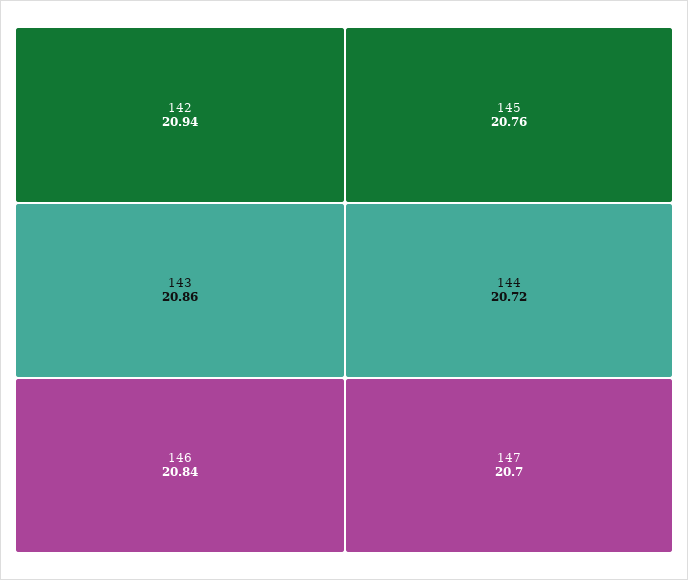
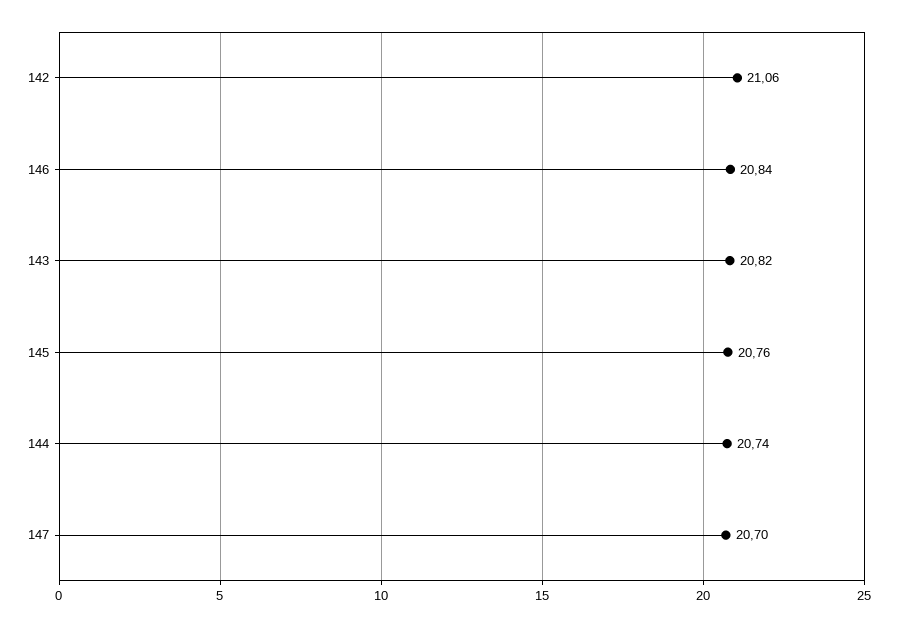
142: 20.94 -> 21.06
143: 20.86 -> 20.82
144: 20.72 -> 20.74

